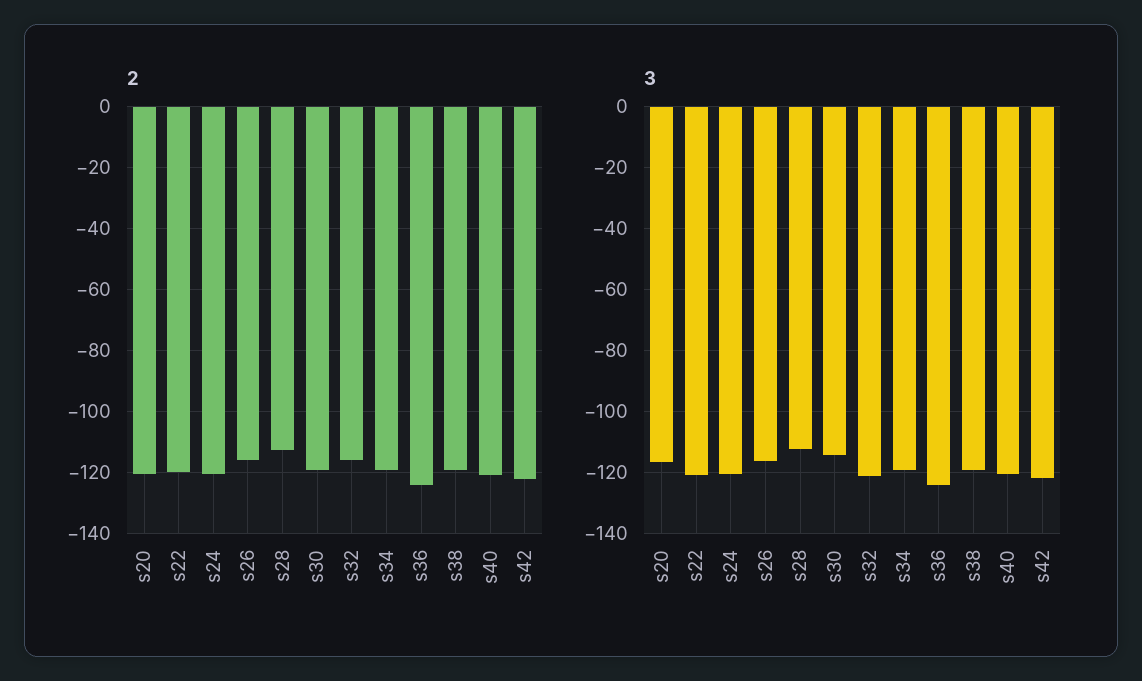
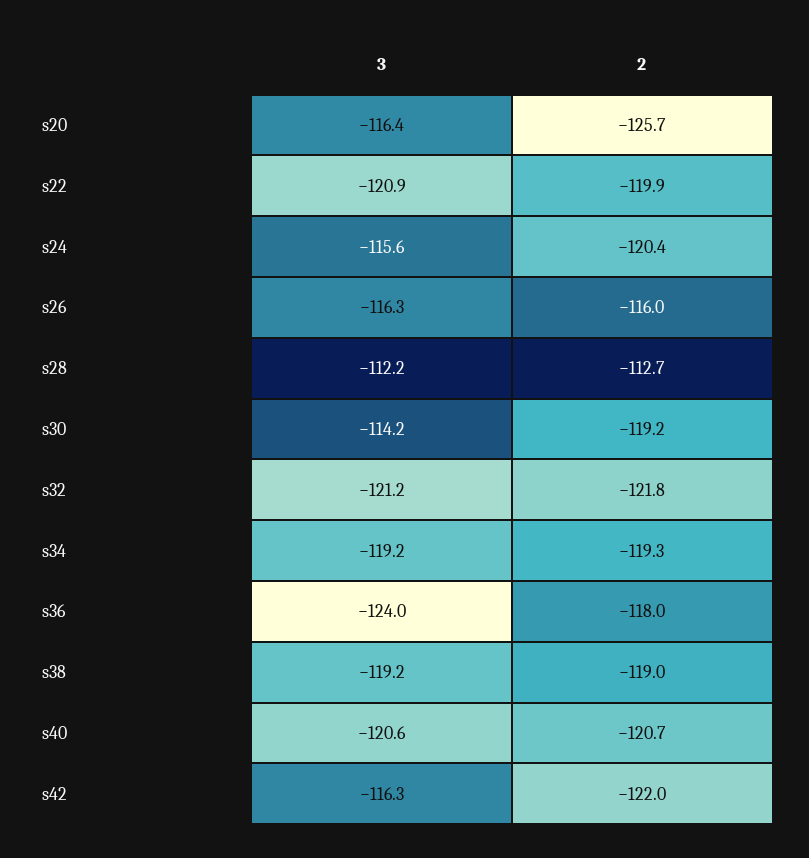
2, s20: -120 -> -125.7
2, s32: -116 -> -121.8
2, s36: -124 -> -118
3, s24: -120 -> -115.6
3, s42: -122 -> -116.3

